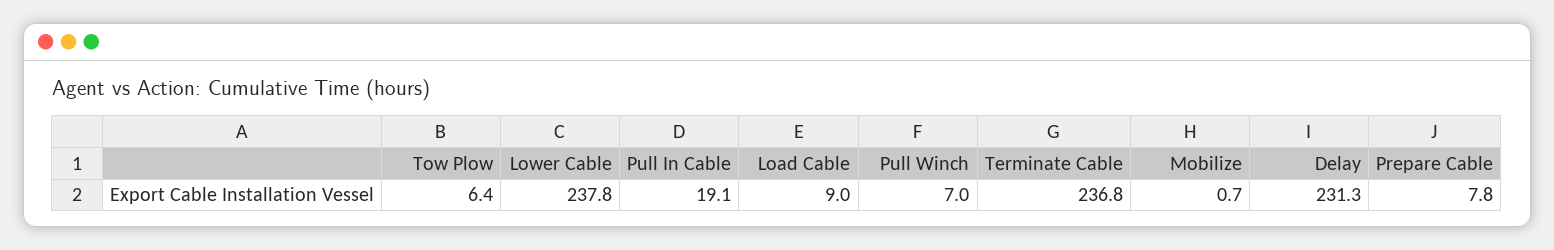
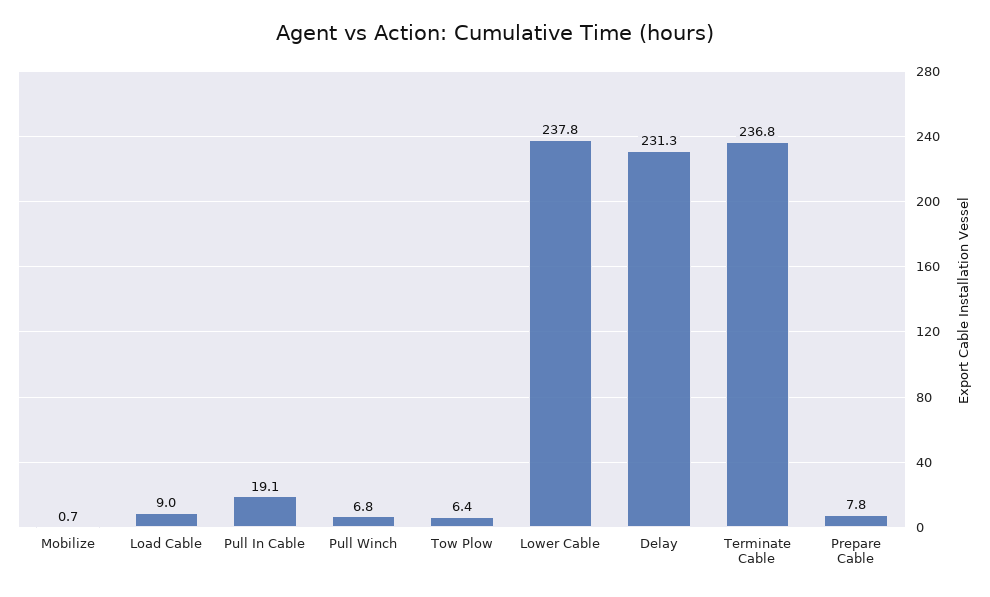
Pull Winch: 7 -> 6.8

